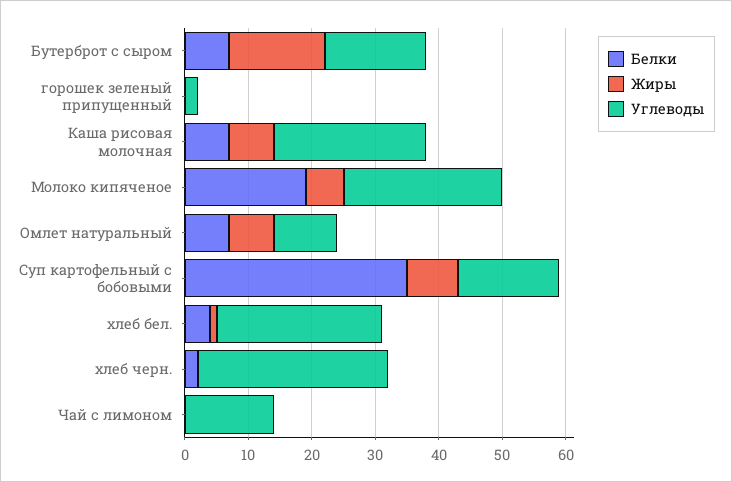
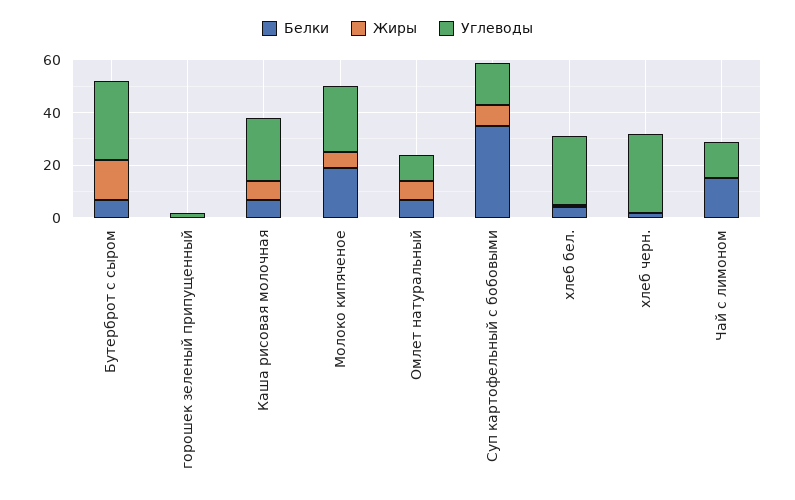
Углеводы, Бутерброт с сыром: 15 -> 30
Белки, Чай с лимоном: 0 -> 15

